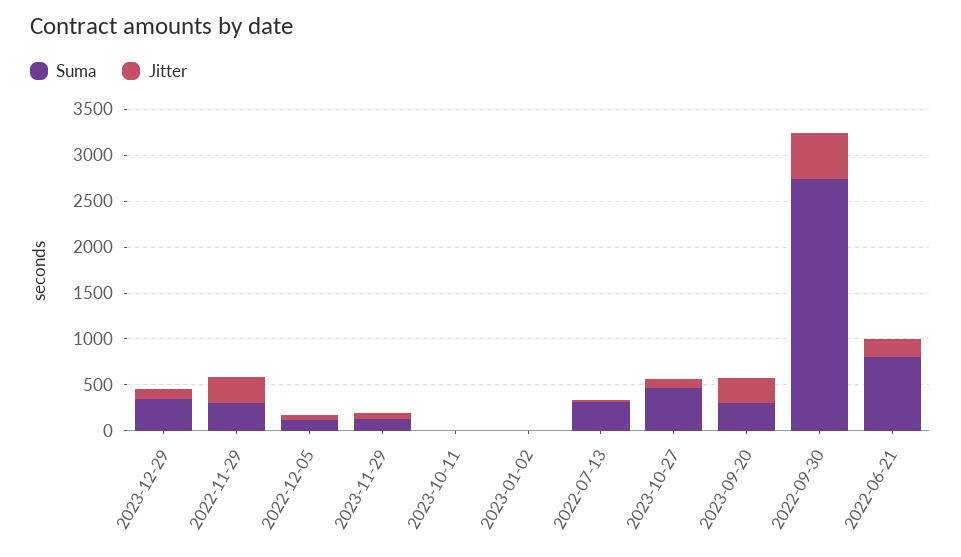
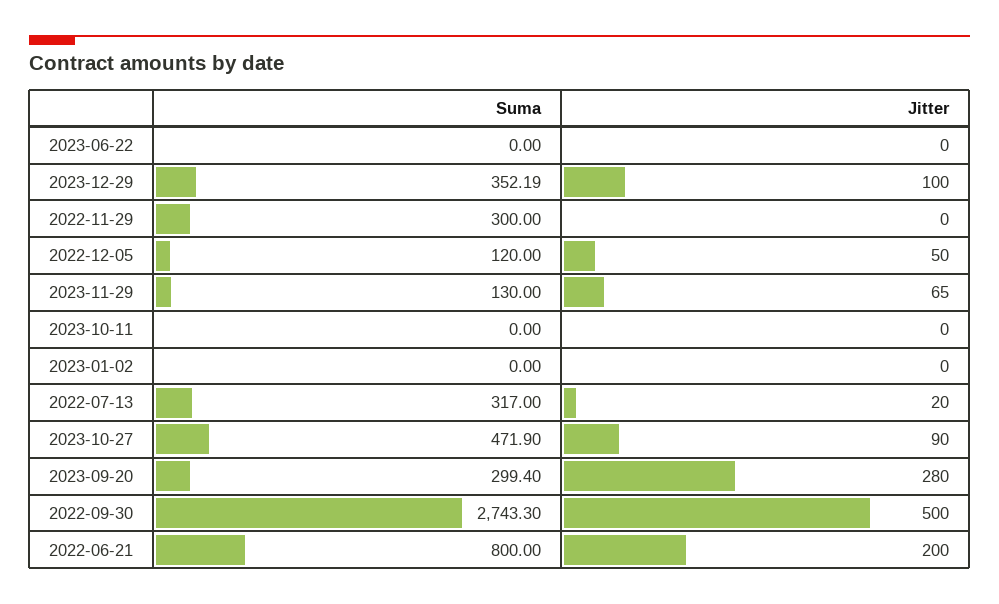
Jitter, 2022-11-29: 300 -> 0
Suma, 2023-06-22: none -> 0
Jitter, 2023-06-22: none -> 0

